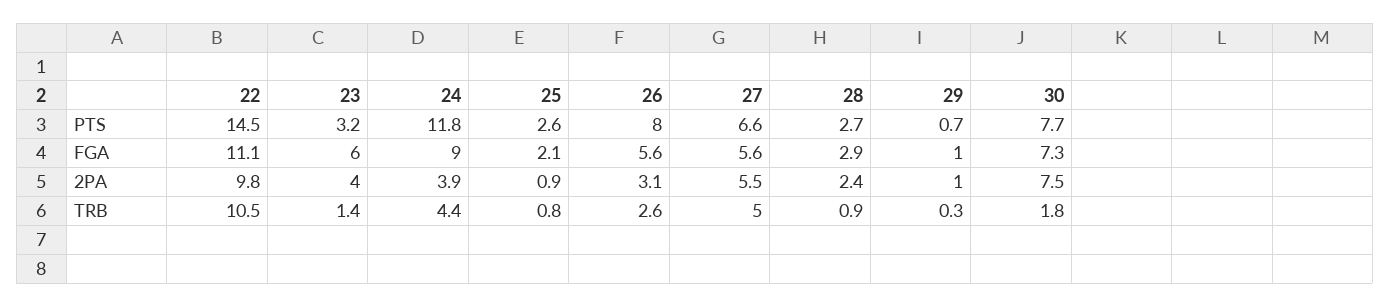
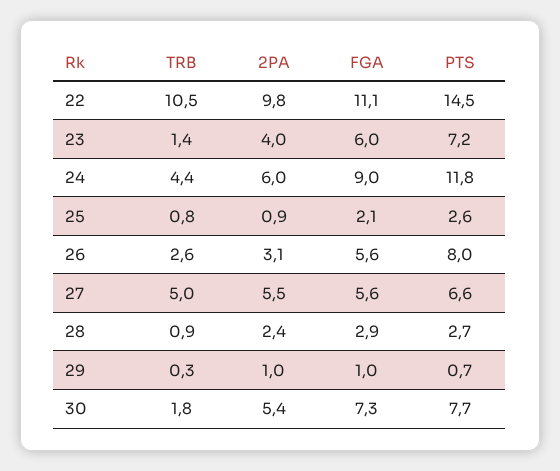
23, PTS: 3.2 -> 7.2
24, 2PA: 3.9 -> 6
30, 2PA: 7.5 -> 5.4

